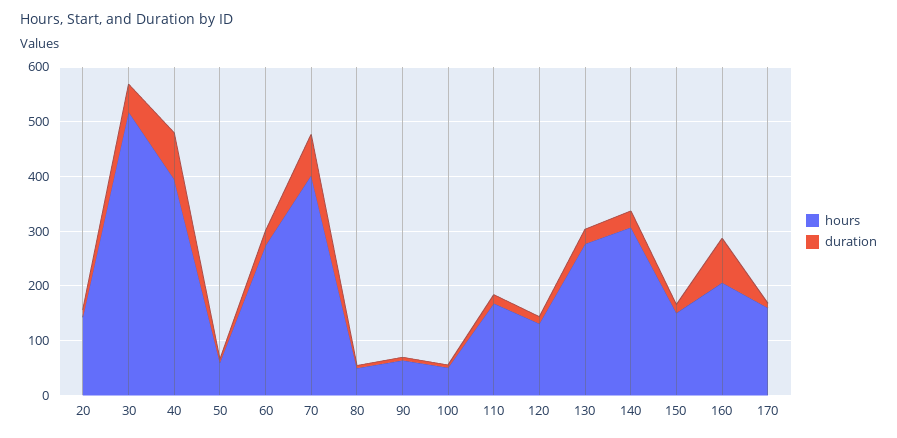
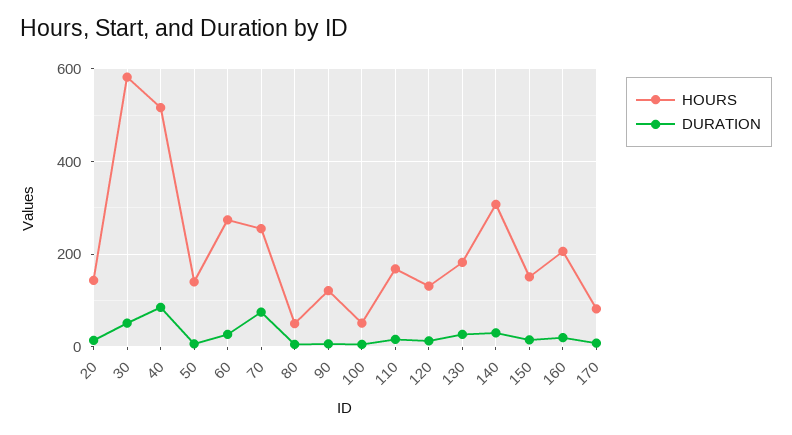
hours, 30: 520 -> 580
hours, 40: 400 -> 520
hours, 50: 60 -> 140
hours, 70: 400 -> 260
hours, 90: 60 -> 120
hours, 130: 280 -> 180
duration, 160: 80 -> 20
hours, 170: 160 -> 80

